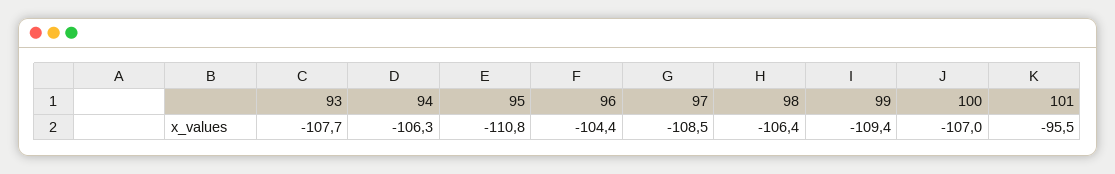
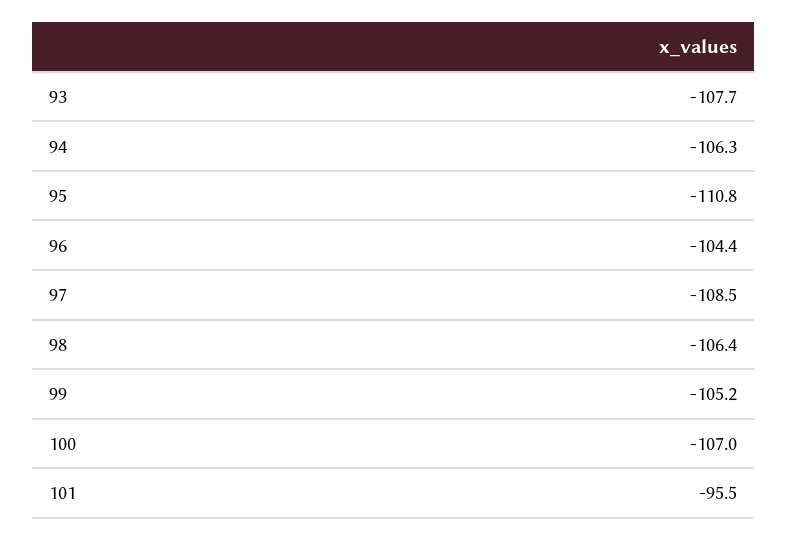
99: -109.4 -> -105.2

